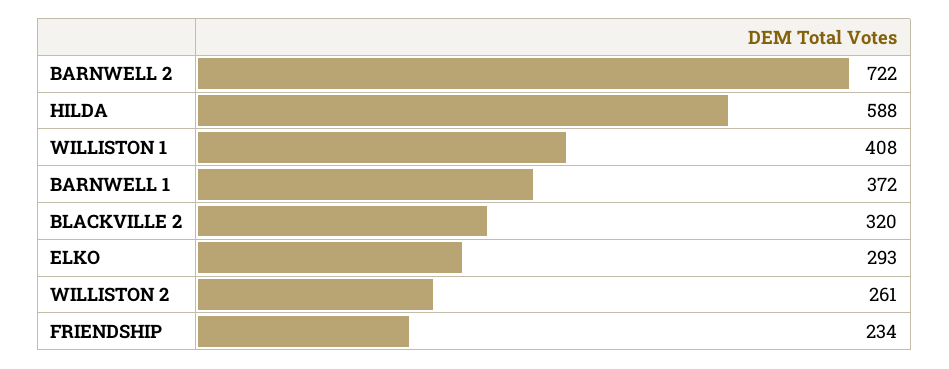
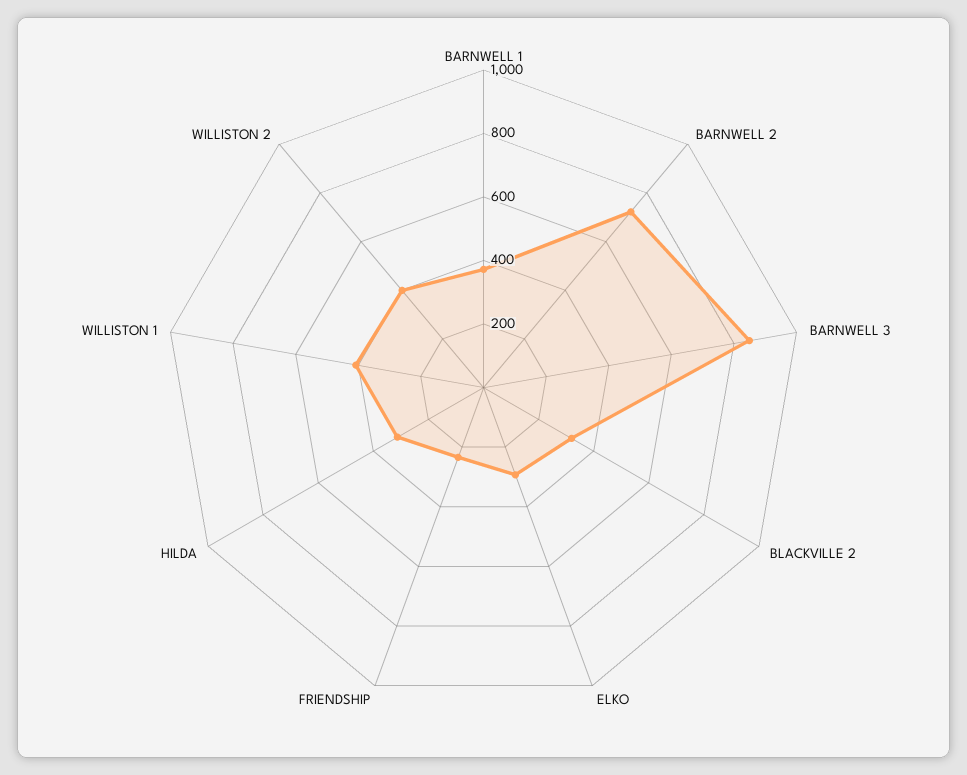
HILDA: 588 -> 300
WILLISTON 2: 261 -> 400
BARNWELL 3: none -> 850

